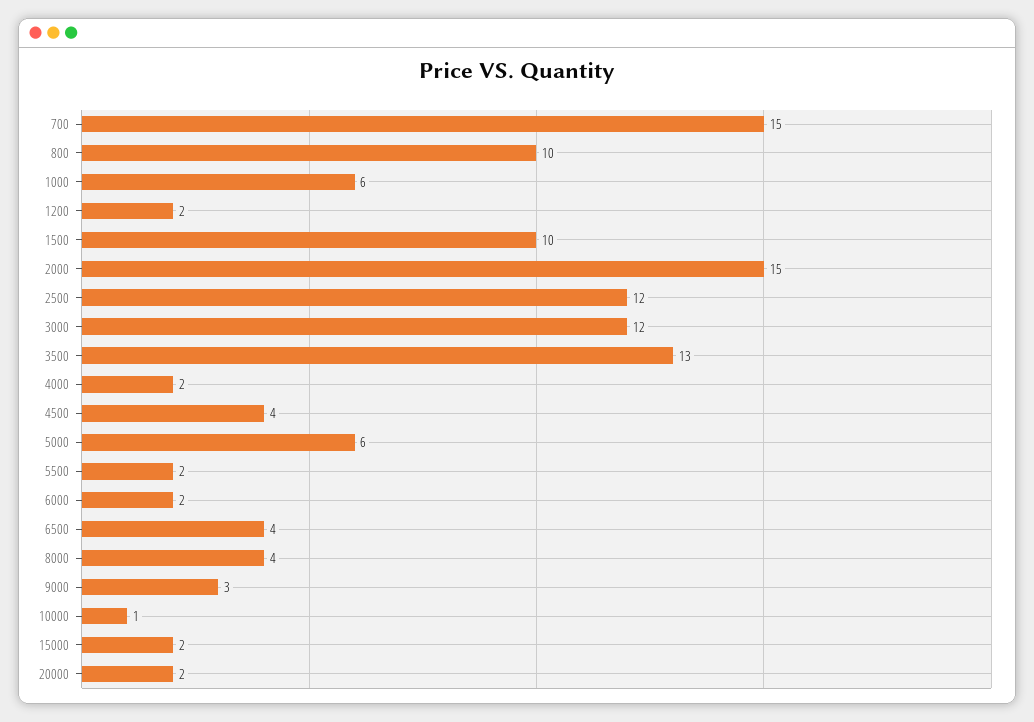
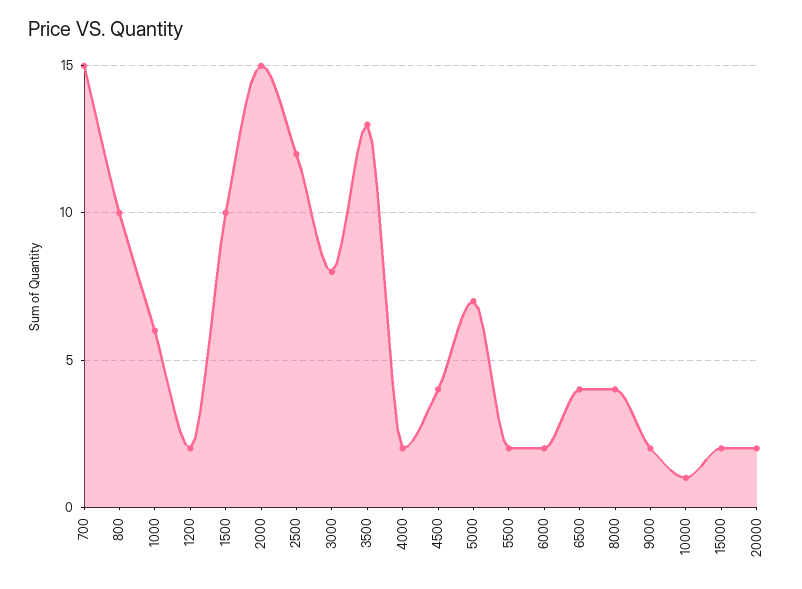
3000: 12 -> 8
5000: 6 -> 7
9000: 3 -> 2

